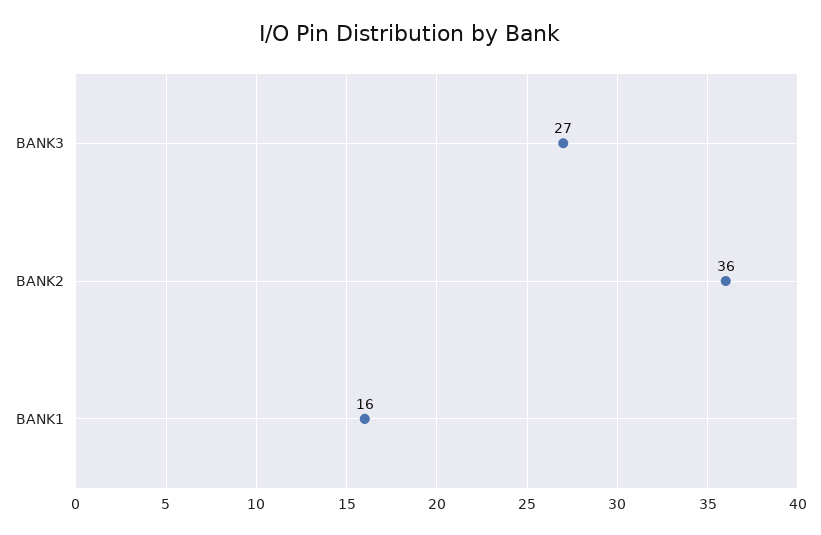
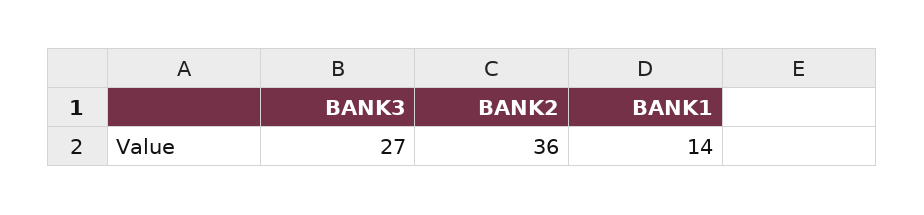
BANK1: 16 -> 14

